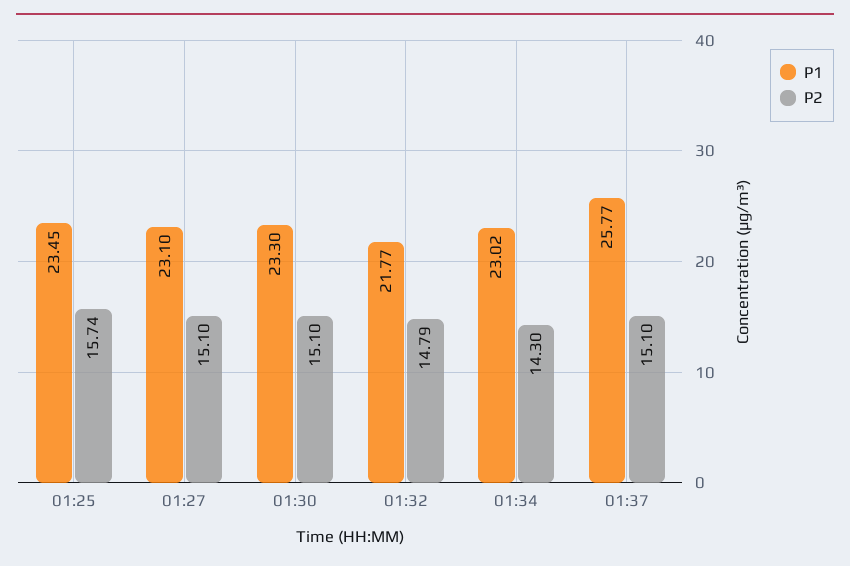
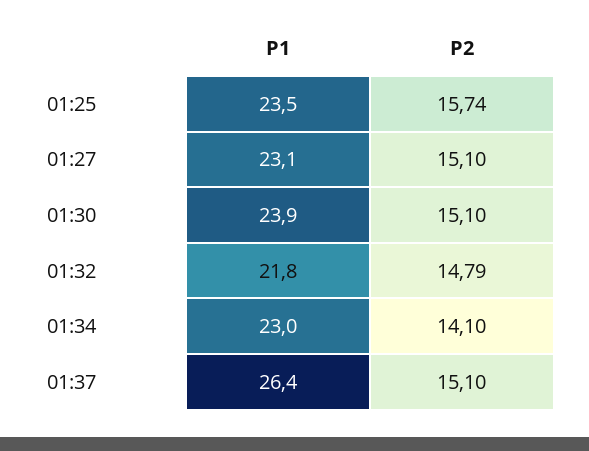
P1, 01:30: 23.3 -> 23.9
P2, 01:34: 14.3 -> 14.1
P1, 01:37: 25.77 -> 26.4

